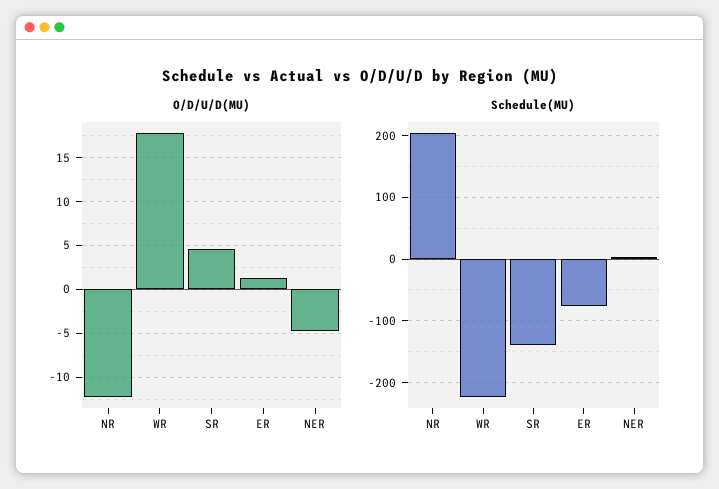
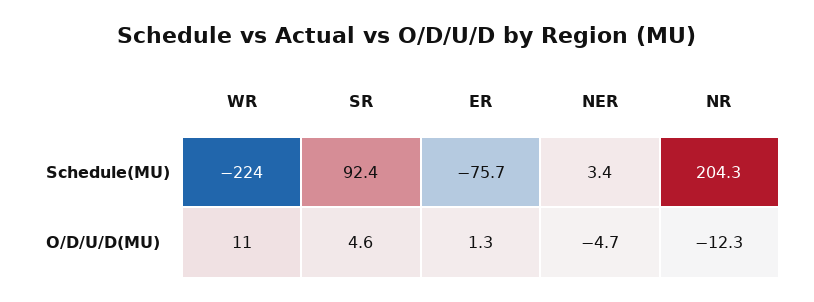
O/D/U/D(MU), WR: 18 -> 11
Schedule(MU), SR: -140 -> 92.4

